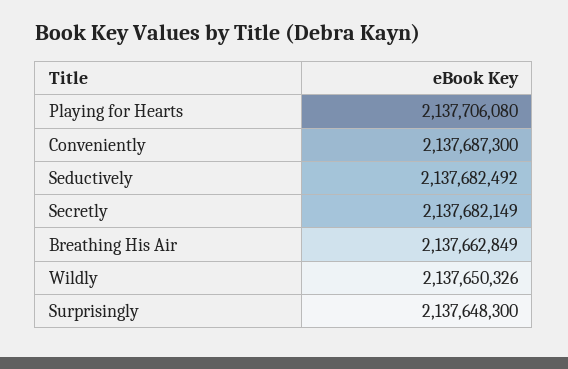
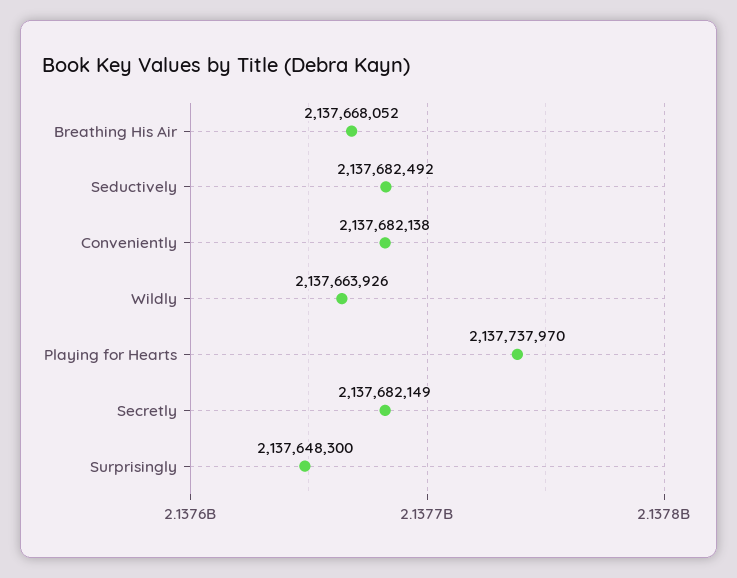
Playing for Hearts: 2137706080 -> 2137737970
Conveniently: 2137687300 -> 2137682138
Breathing His Air: 2137662849 -> 2137668052
Wildly: 2137650326 -> 2137663926

